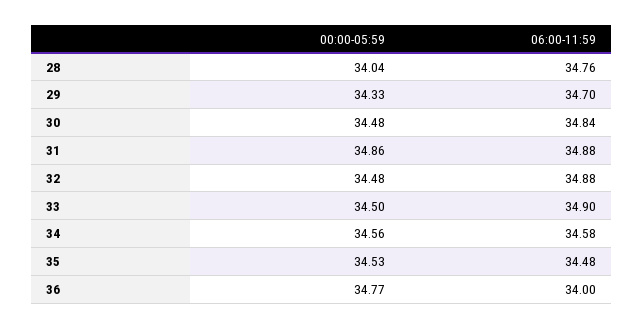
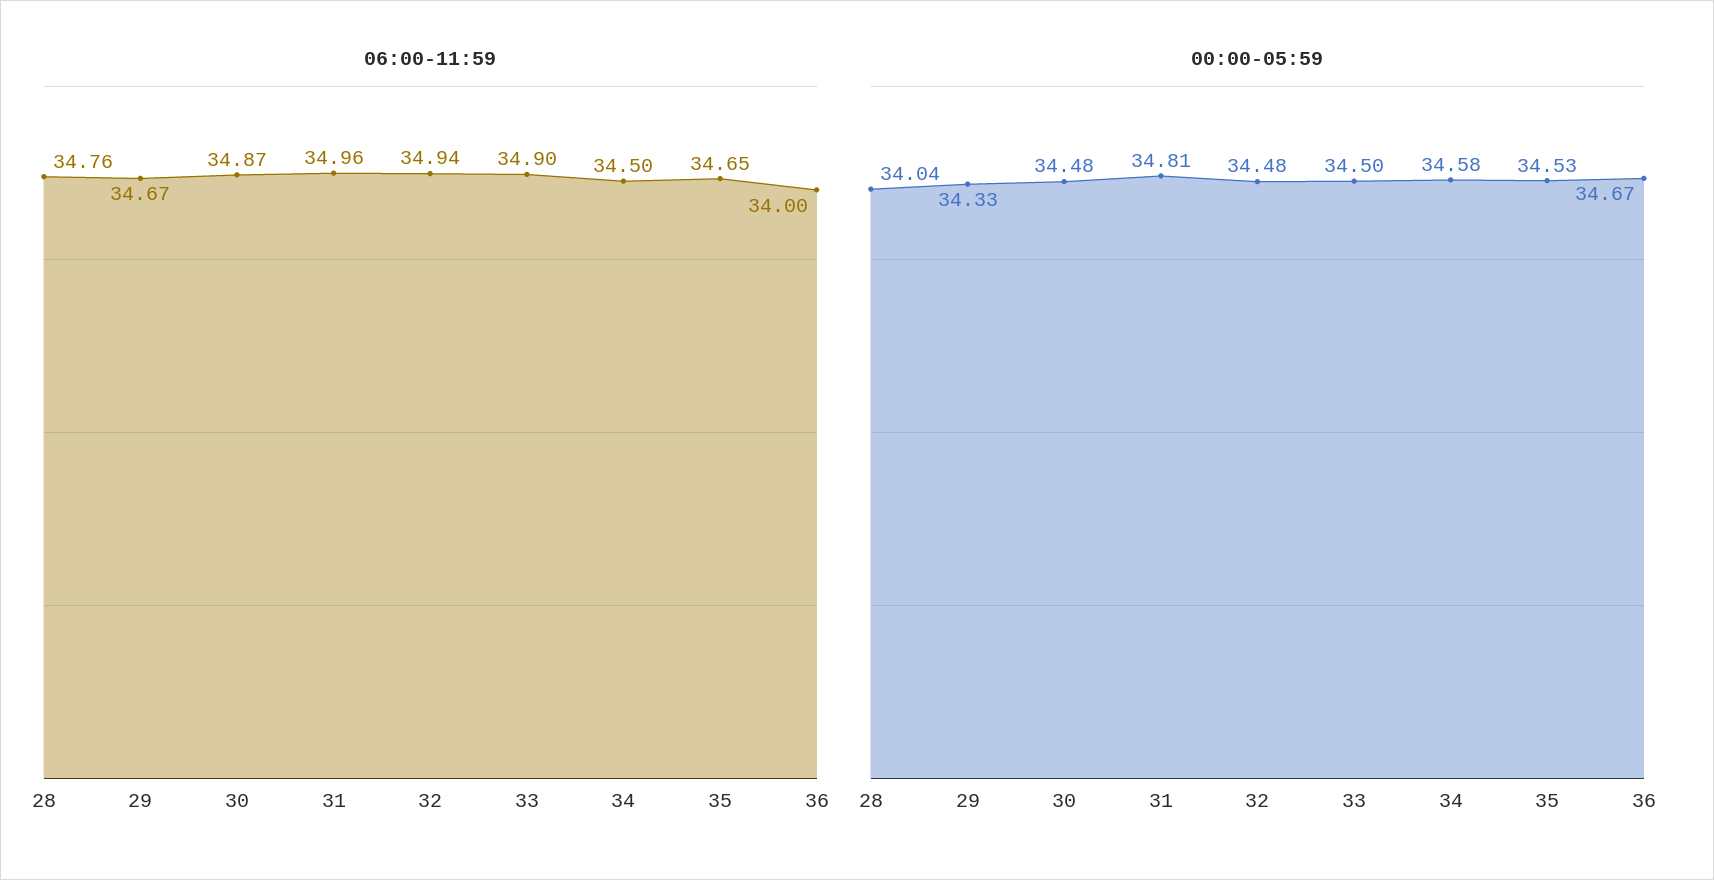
06:00-11:59, 29: 34.7 -> 34.67
06:00-11:59, 30: 34.84 -> 34.87
00:00-05:59, 31: 34.86 -> 34.81
06:00-11:59, 31: 34.88 -> 34.96
06:00-11:59, 32: 34.88 -> 34.94
00:00-05:59, 34: 34.56 -> 34.58
06:00-11:59, 34: 34.58 -> 34.5
06:00-11:59, 35: 34.48 -> 34.65
00:00-05:59, 36: 34.77 -> 34.67

